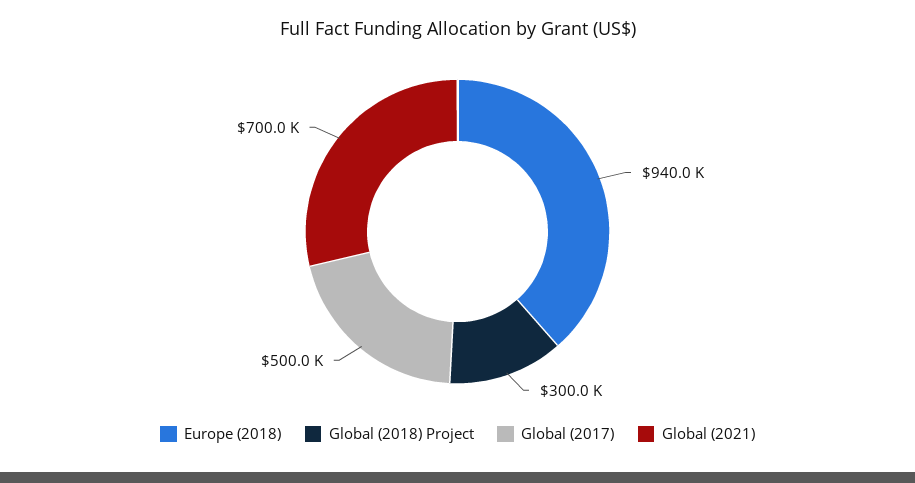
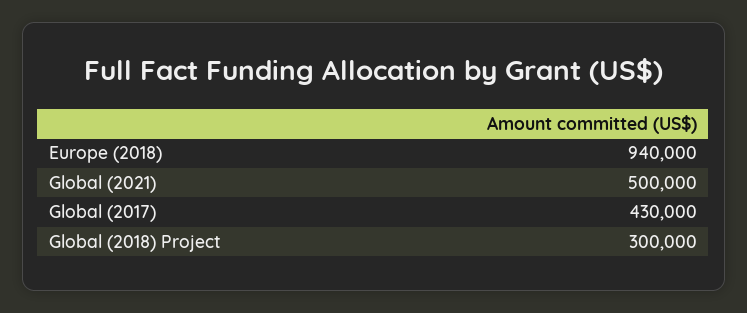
Global (2017): 500000 -> 430000
Global (2021): 700000 -> 500000

